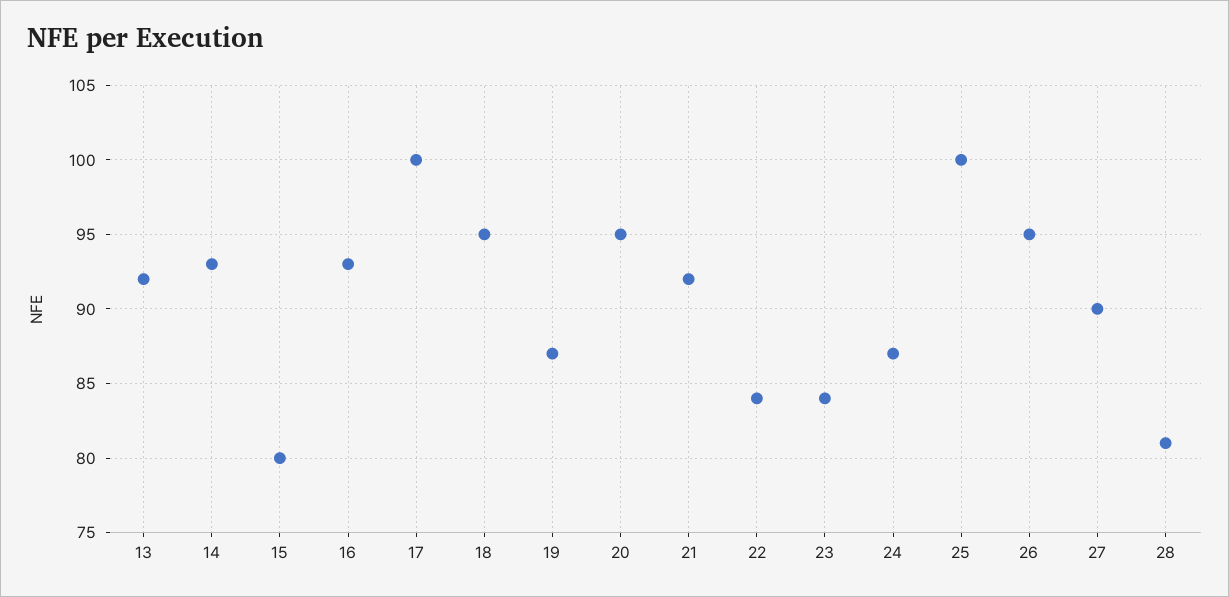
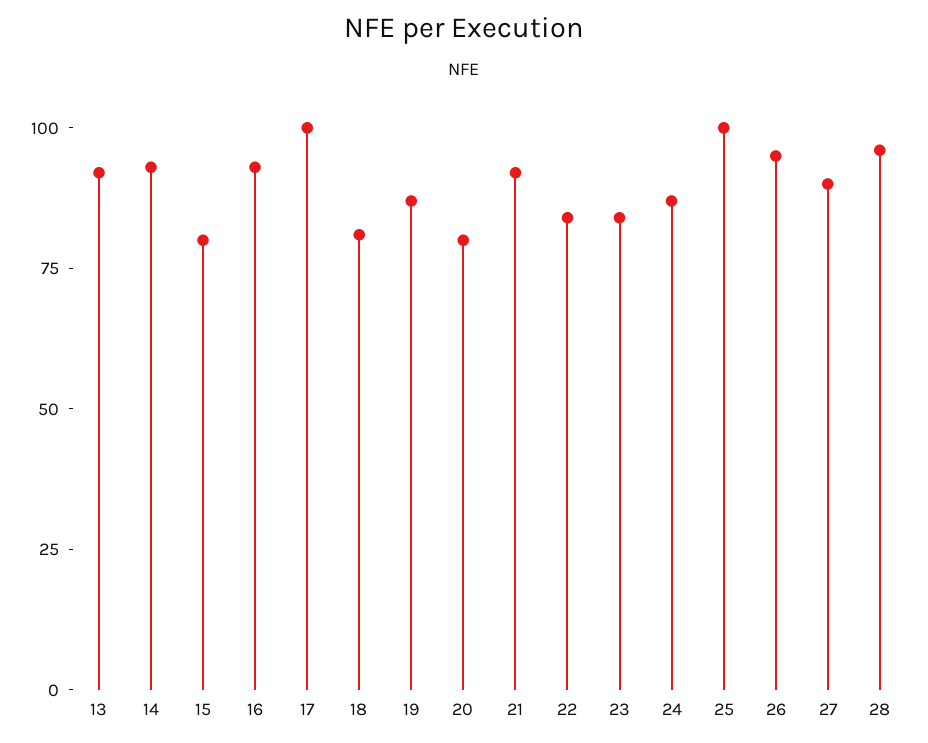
18: 95 -> 80
20: 95 -> 80
28: 81 -> 95

